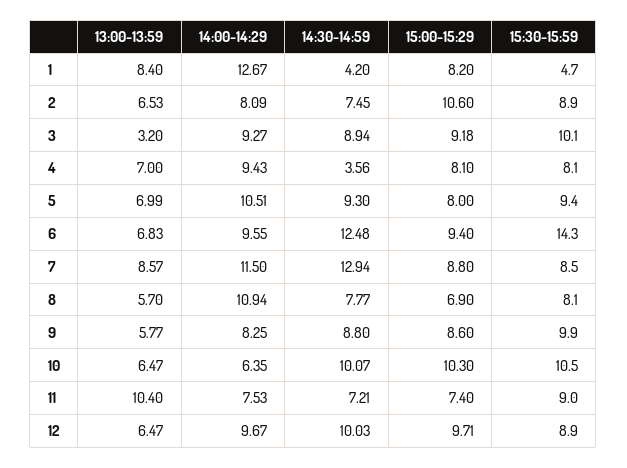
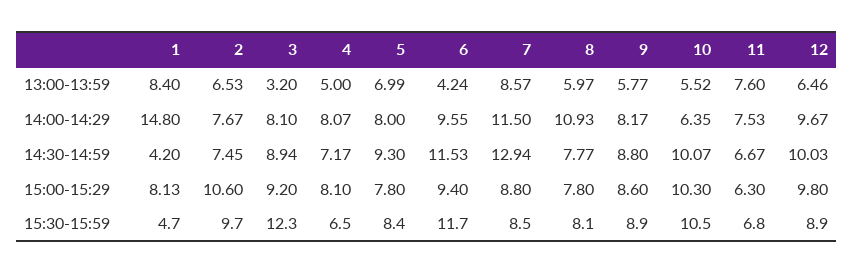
14:00-14:29, 1: 12.67 -> 14.8
15:00-15:29, 1: 8.2 -> 8.13
14:00-14:29, 2: 8.09 -> 7.67
15:30-15:59, 2: 8.9 -> 9.7
14:00-14:29, 3: 9.27 -> 8.1
15:00-15:29, 3: 9.18 -> 9.2
15:30-15:59, 3: 10.1 -> 12.3
13:00-13:59, 4: 7 -> 5
14:00-14:29, 4: 9.43 -> 8.07
14:30-14:59, 4: 3.56 -> 7.17
15:30-15:59, 4: 8.1 -> 6.5
14:00-14:29, 5: 10.51 -> 8
15:00-15:29, 5: 8 -> 7.8
15:30-15:59, 5: 9.4 -> 8.4
13:00-13:59, 6: 6.83 -> 4.24
14:30-14:59, 6: 12.48 -> 11.53
15:30-15:59, 6: 14.3 -> 11.7
13:00-13:59, 8: 5.7 -> 5.97
14:00-14:29, 8: 10.94 -> 10.93
15:00-15:29, 8: 6.9 -> 7.8
14:00-14:29, 9: 8.25 -> 8.17
15:30-15:59, 9: 9.9 -> 8.9
13:00-13:59, 10: 6.47 -> 5.52
13:00-13:59, 11: 10.4 -> 7.6
14:30-14:59, 11: 7.21 -> 6.67
15:00-15:29, 11: 7.4 -> 6.3
15:30-15:59, 11: 9 -> 6.8
13:00-13:59, 12: 6.47 -> 6.46
15:00-15:29, 12: 9.71 -> 9.8

